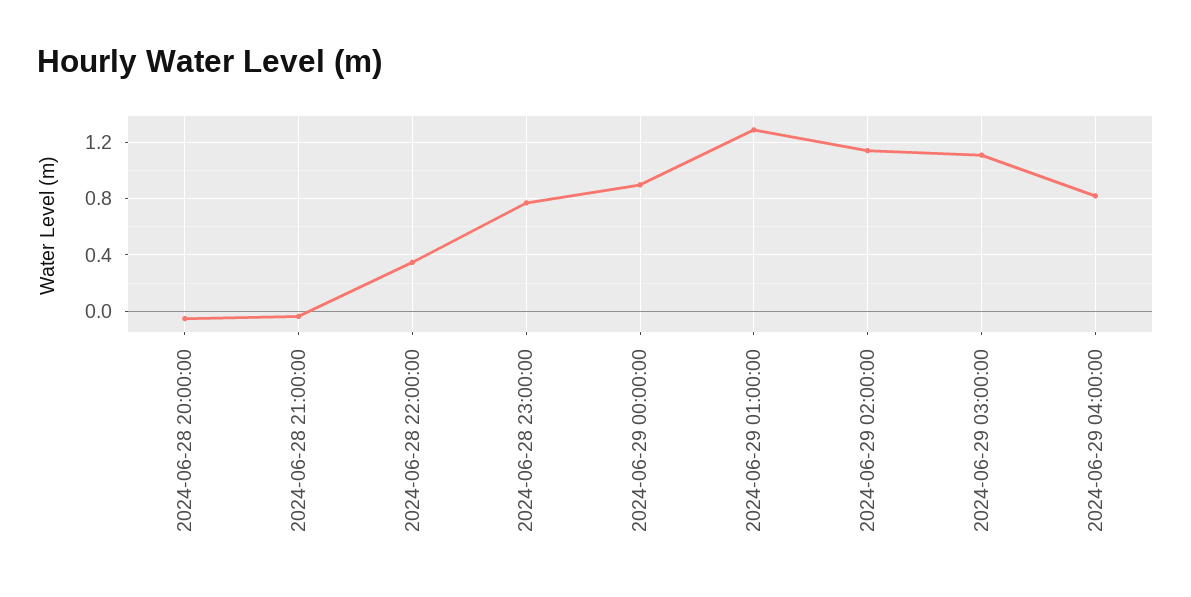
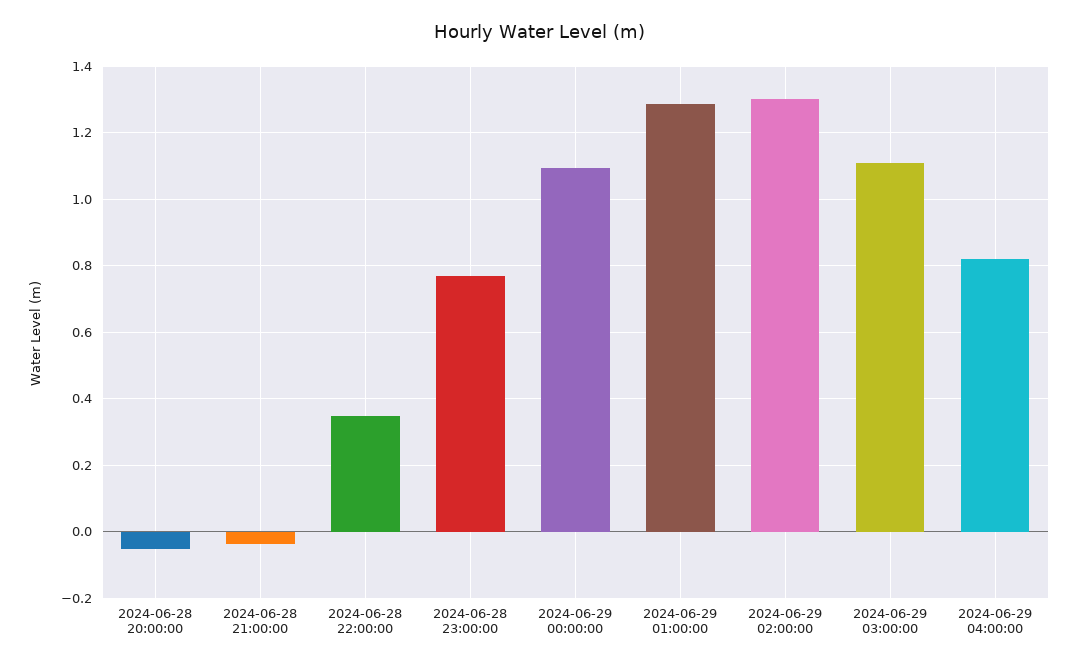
2024-06-29 00:00:00: 0.9 -> 1.1
2024-06-29 02:00:00: 1.15 -> 1.3

